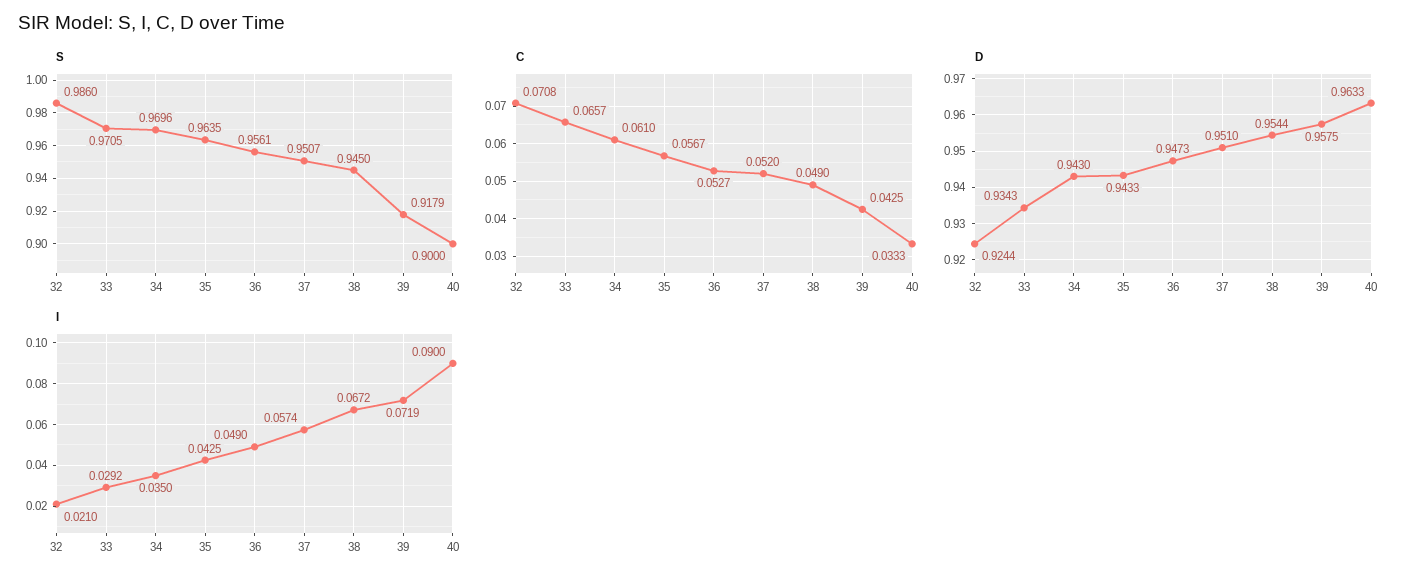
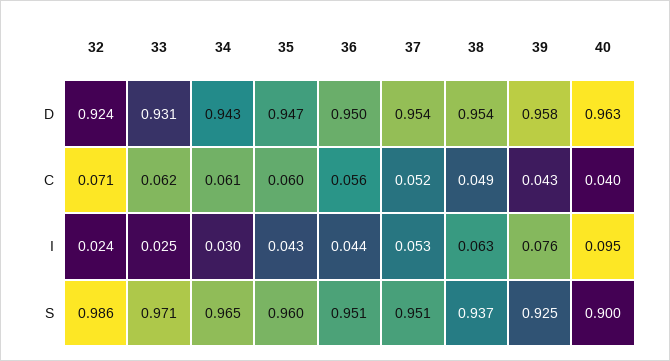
S, 34: 0.9696 -> 0.965
S, 35: 0.9635 -> 0.96
S, 36: 0.9561 -> 0.951
S, 38: 0.945 -> 0.937
S, 39: 0.9179 -> 0.925
C, 33: 0.0657 -> 0.062
C, 35: 0.0567 -> 0.06
C, 36: 0.0527 -> 0.056
C, 40: 0.0333 -> 0.04
D, 33: 0.9343 -> 0.931
D, 35: 0.9433 -> 0.947
D, 36: 0.9473 -> 0.95
D, 37: 0.951 -> 0.954
I, 32: 0.021 -> 0.024
I, 33: 0.0292 -> 0.025
I, 34: 0.035 -> 0.03
I, 36: 0.049 -> 0.044
I, 37: 0.0574 -> 0.053
I, 38: 0.0672 -> 0.063
I, 39: 0.0719 -> 0.076
I, 40: 0.09 -> 0.095

